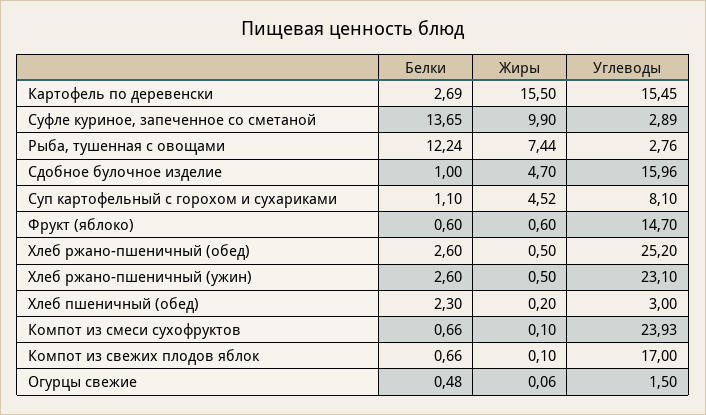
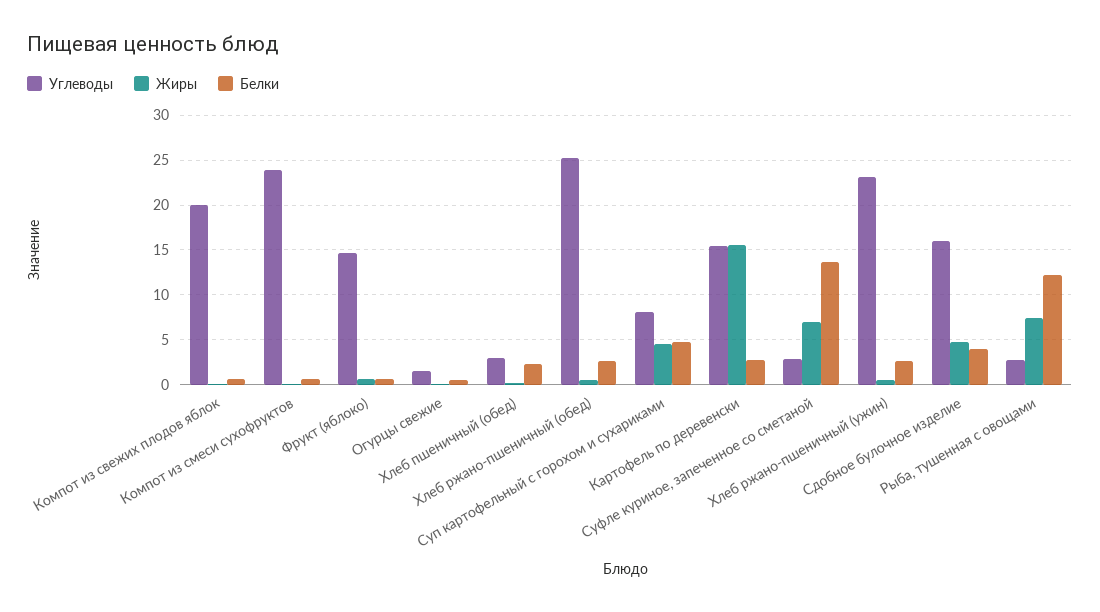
Жиры, Суфле куриное, запеченное со сметаной: 9.9 -> 7
Белки, Сдобное булочное изделие: 1 -> 4
Белки, Суп картофельный с горохом и сухариками: 1.1 -> 5
Углеводы, Компот из свежих плодов яблок: 17 -> 20

